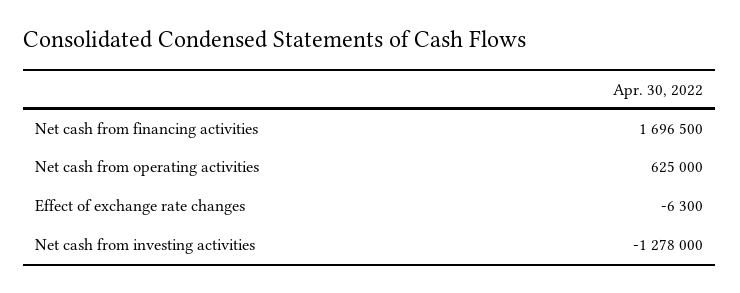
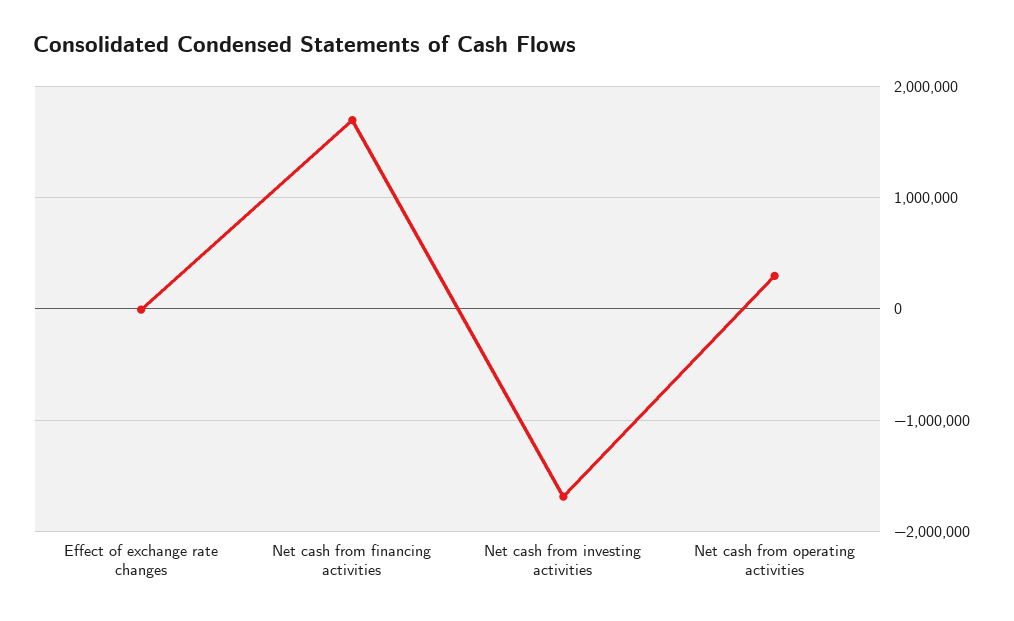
Net cash from operating activities: 625000 -> 300000
Net cash from investing activities: -1278000 -> -1700000

